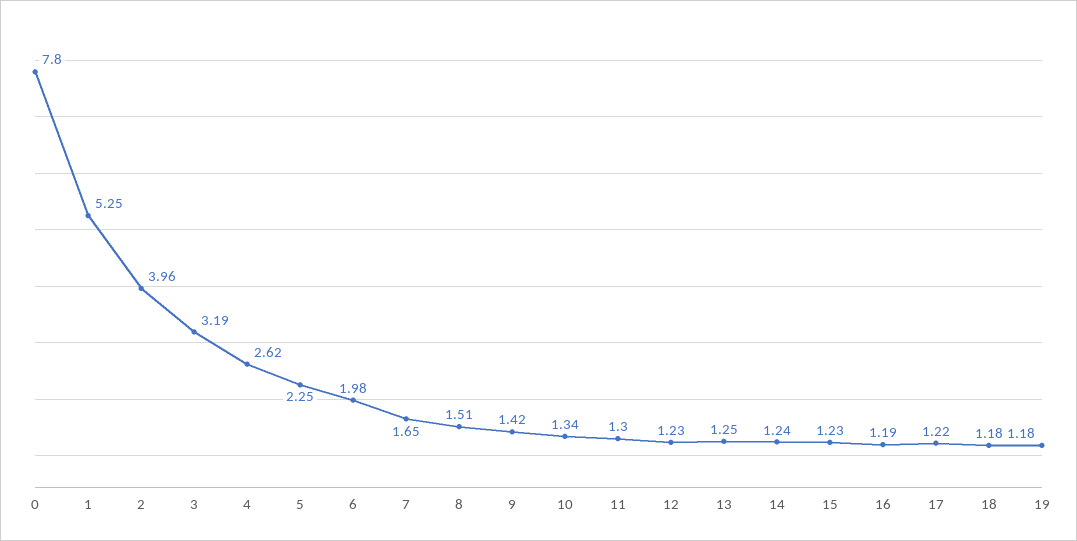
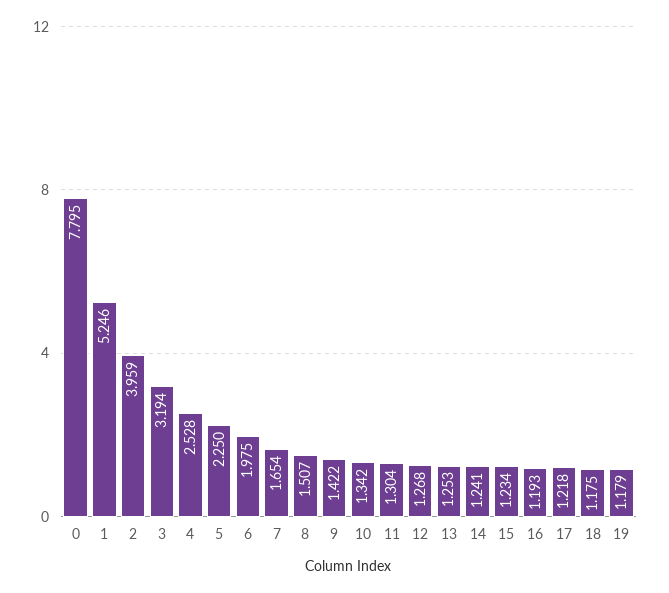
4: 2.62 -> 2.528
12: 1.23 -> 1.268

